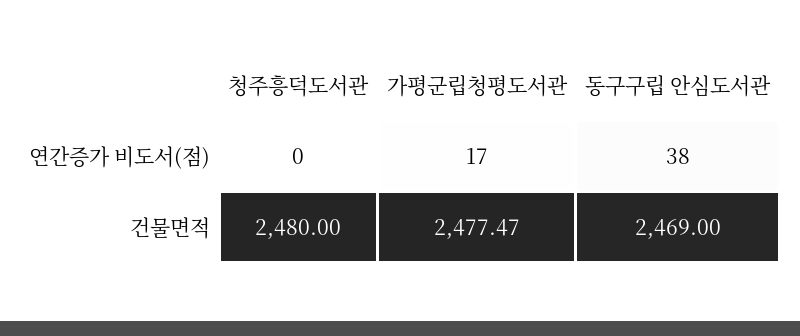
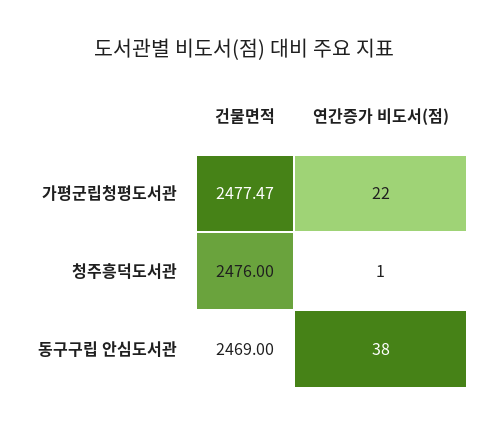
청주흥덕도서관, 연간증가 비도서(점): 0 -> 1
가평군립청평도서관, 연간증가 비도서(점): 17 -> 22
청주흥덕도서관, 건물면적: 2480 -> 2476

